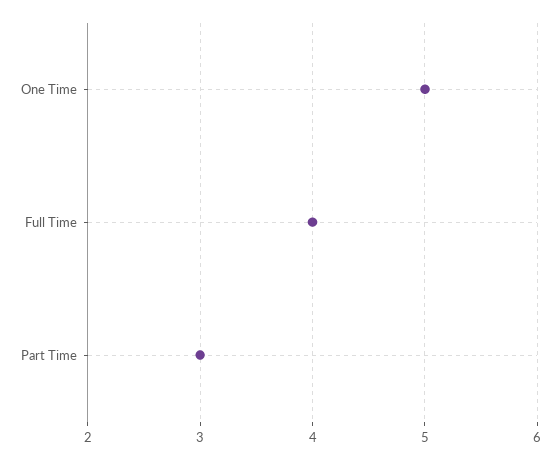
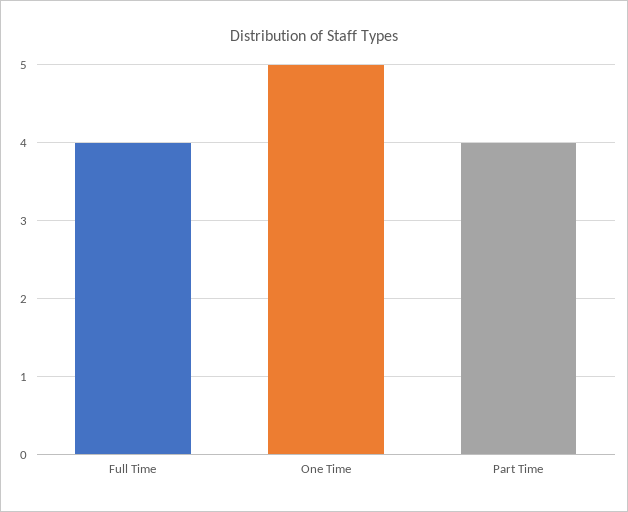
Part Time: 3 -> 4

